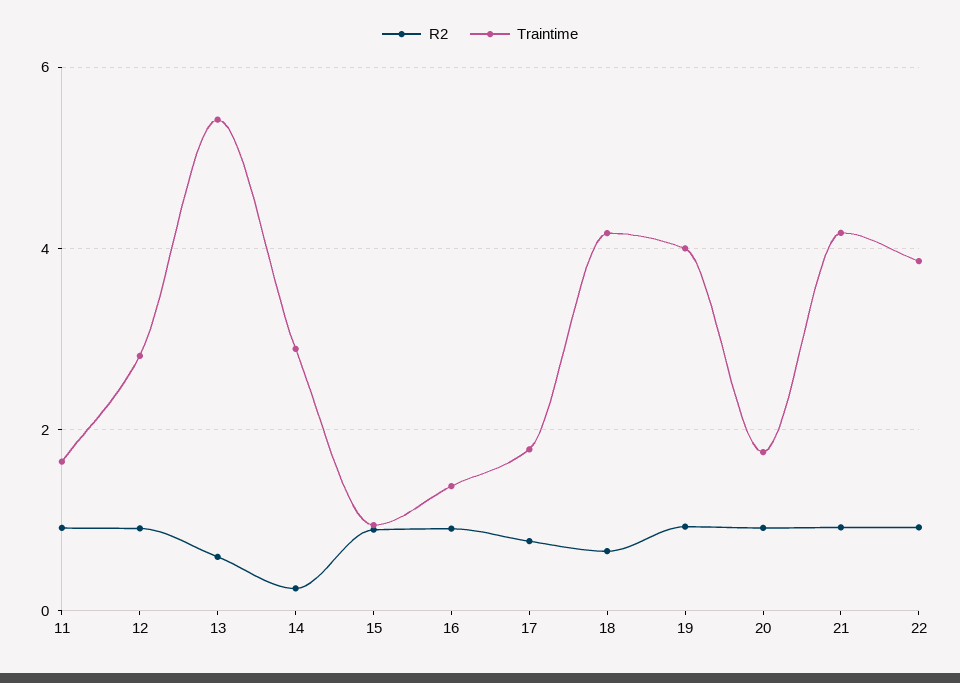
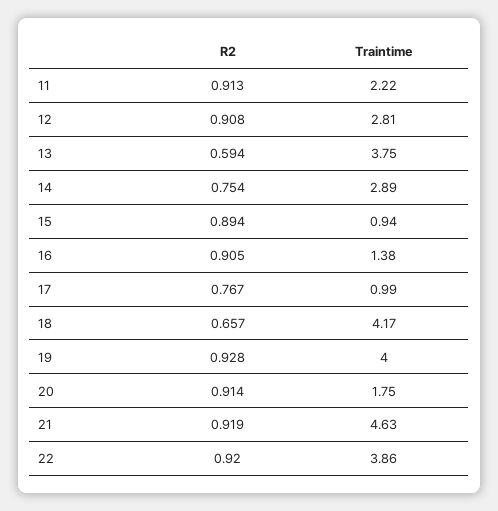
Traintime, 11: 1.6 -> 2.22
Traintime, 13: 5.4 -> 3.75
R2, 14: 0.2 -> 0.754
Traintime, 17: 1.8 -> 0.99
Traintime, 21: 4.2 -> 4.63

